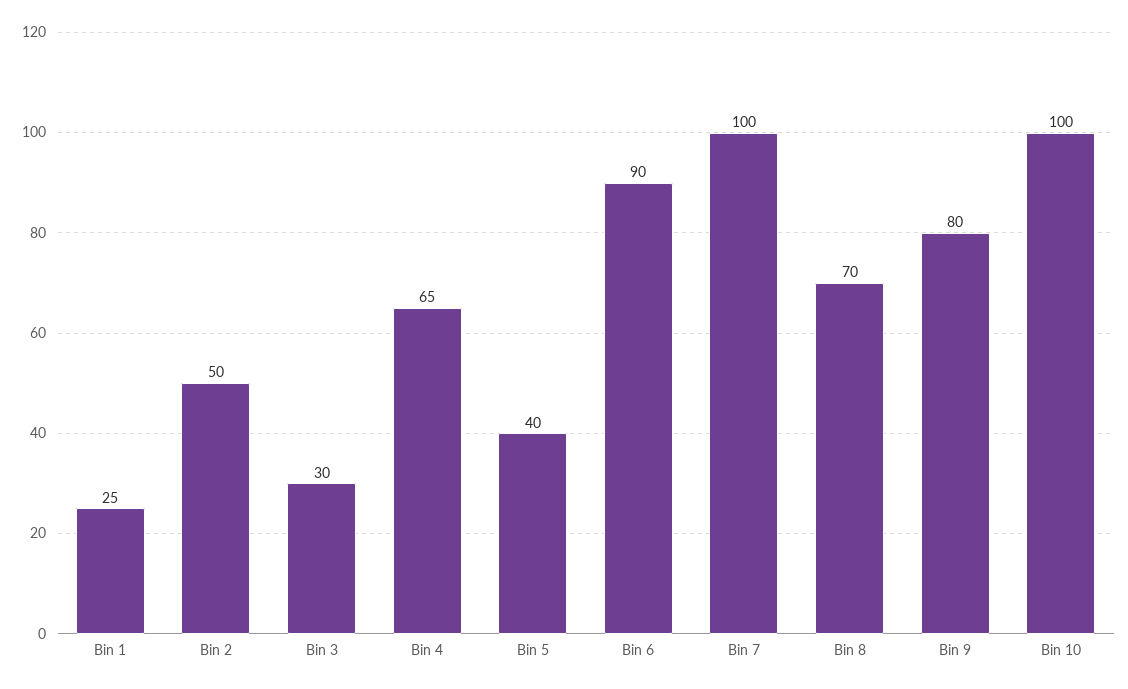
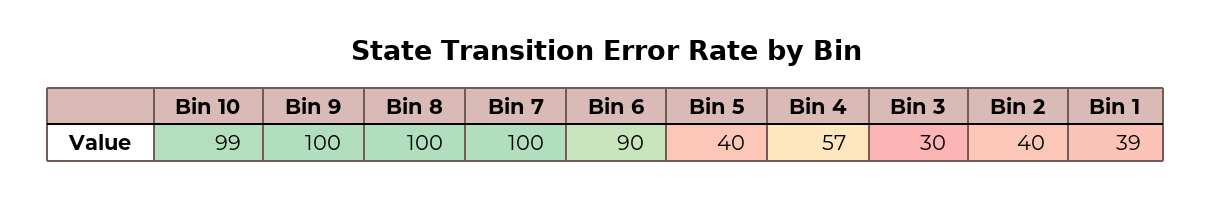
Bin 1: 25 -> 39
Bin 2: 50 -> 40
Bin 4: 65 -> 57
Bin 8: 70 -> 100
Bin 9: 80 -> 100
Bin 10: 100 -> 99

